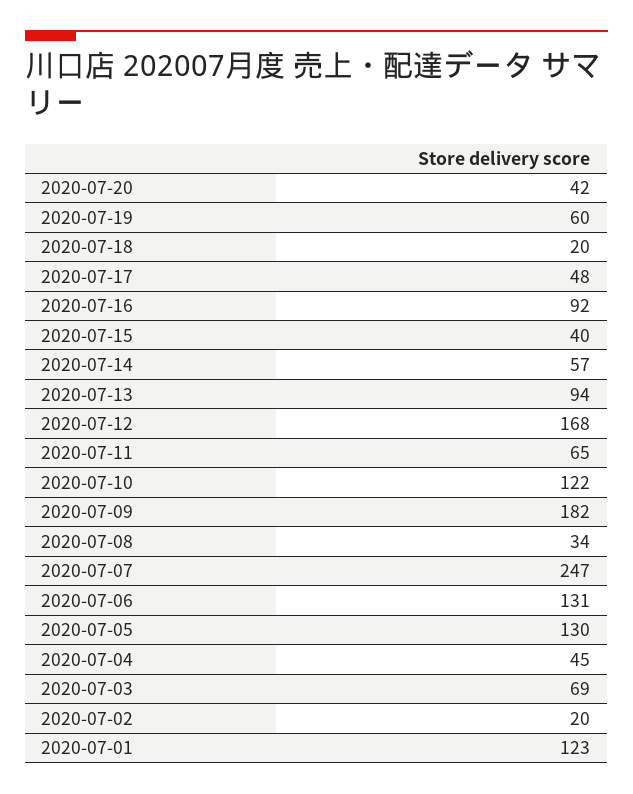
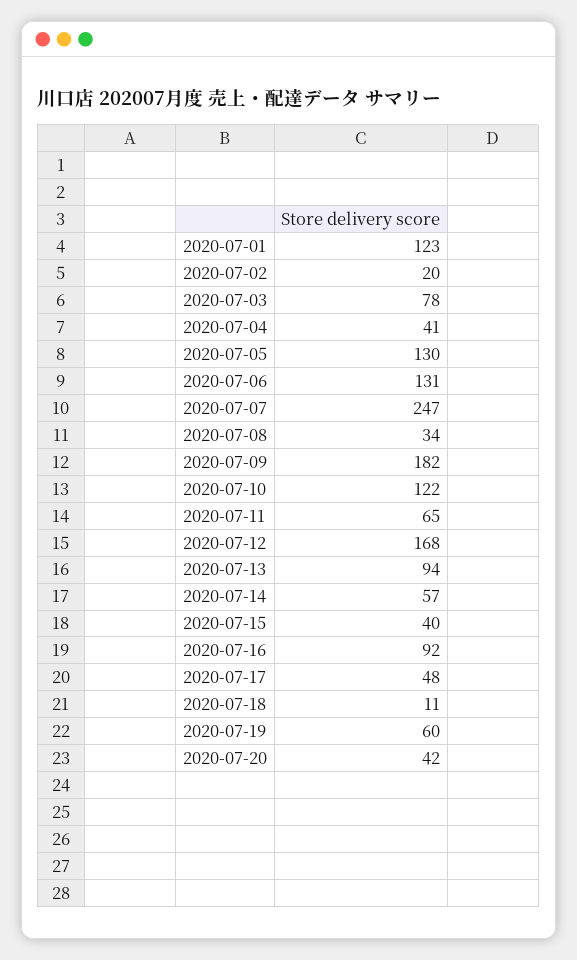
2020-07-18: 20 -> 11
2020-07-04: 45 -> 41
2020-07-03: 69 -> 78

